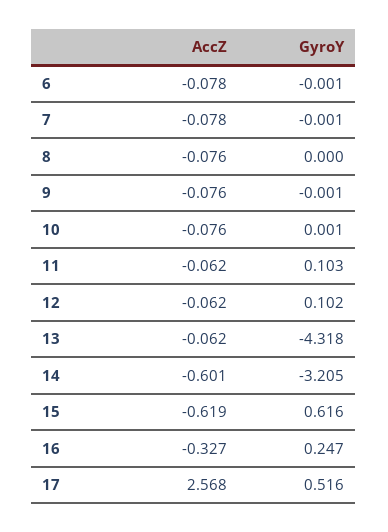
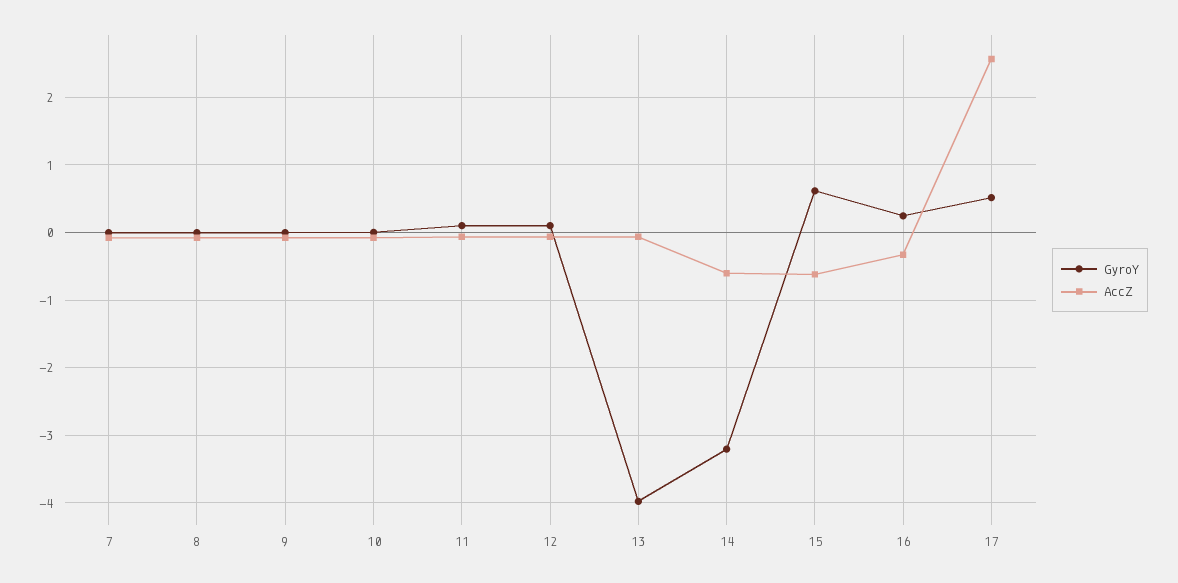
AccZ, 6: -0.078 -> none
GyroY, 6: -0.001 -> none
GyroY, 13: -4.318 -> -4

